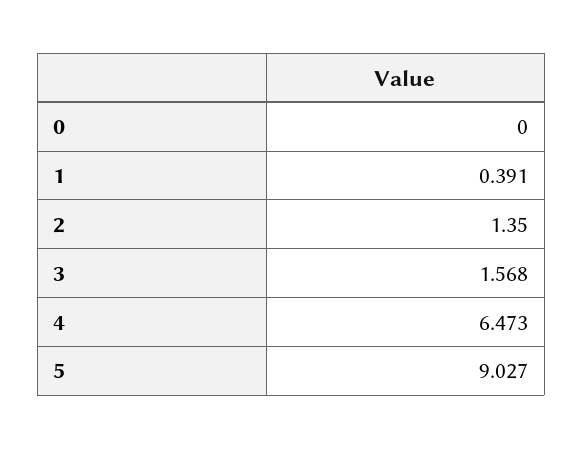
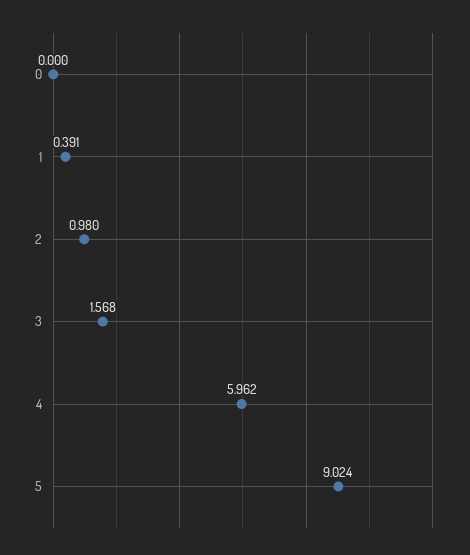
2: 1.35 -> 0.98
4: 6.473 -> 5.962
5: 9.027 -> 9.024

